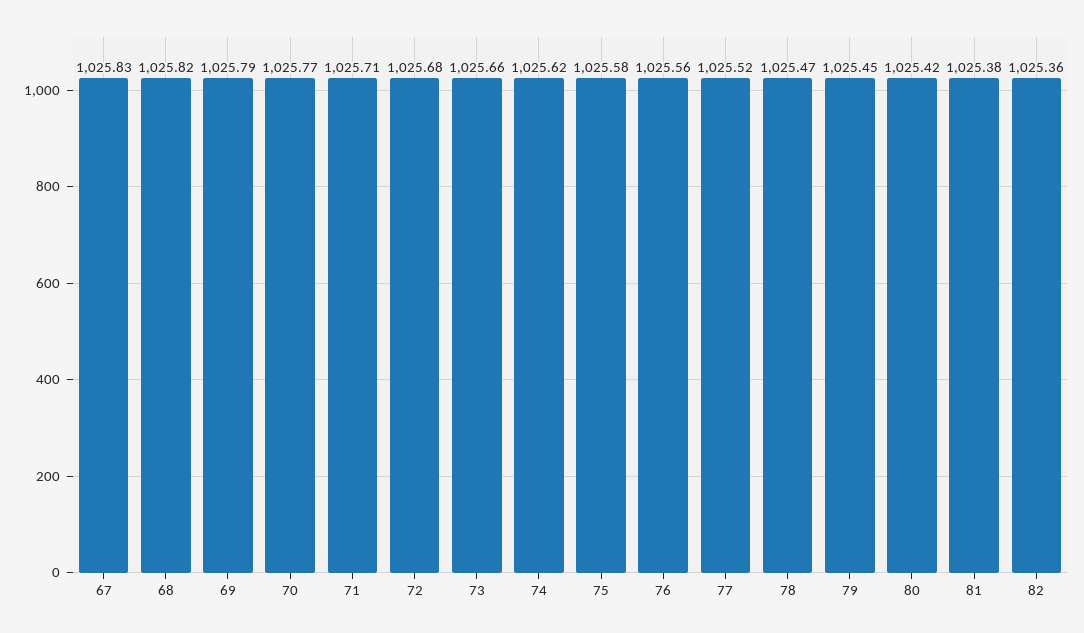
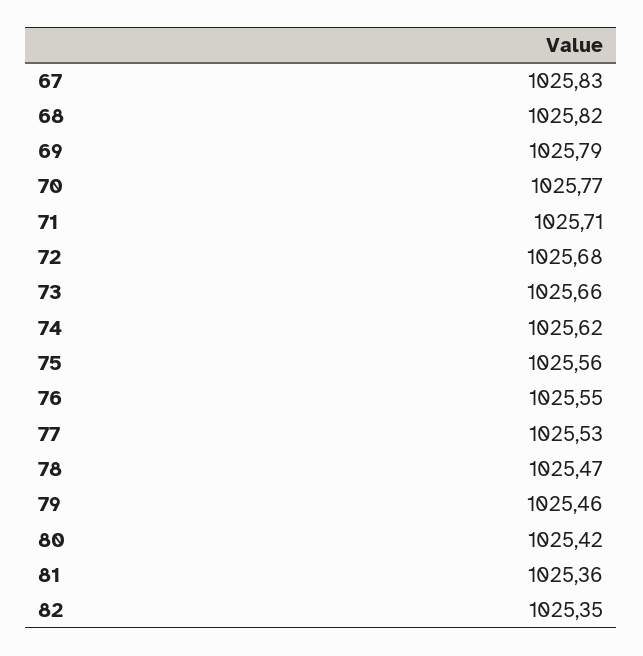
75: 1025.58 -> 1025.56
76: 1025.56 -> 1025.55
77: 1025.52 -> 1025.53
79: 1025.45 -> 1025.46
81: 1025.38 -> 1025.36
82: 1025.36 -> 1025.35

